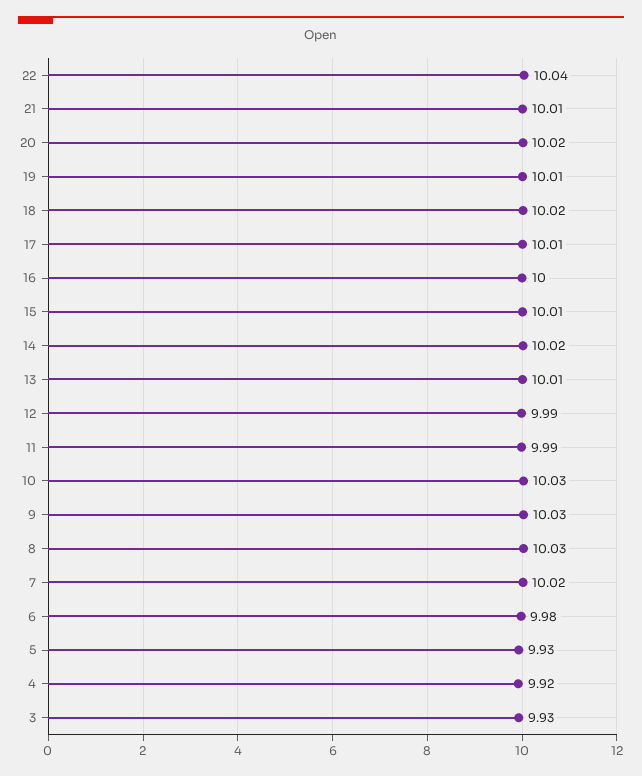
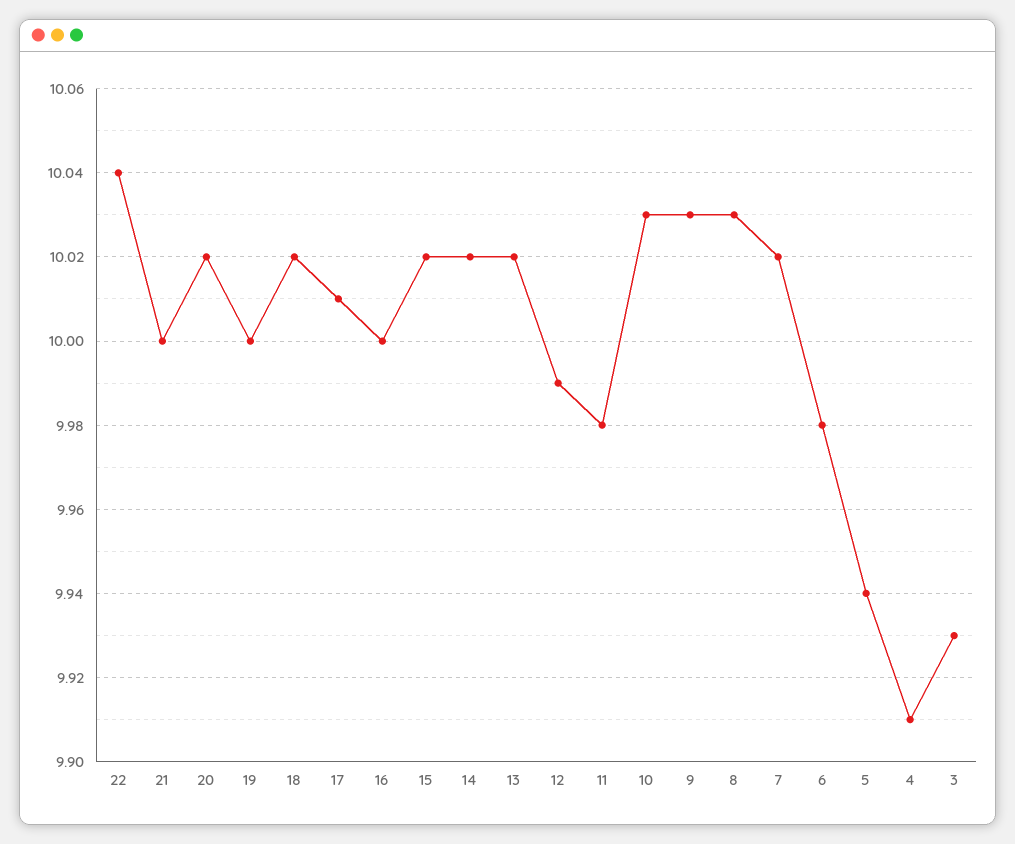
21: 10.01 -> 10
19: 10.01 -> 10
15: 10.01 -> 10.02
13: 10.01 -> 10.02
11: 9.99 -> 9.98
5: 9.93 -> 9.94
4: 9.92 -> 9.91

